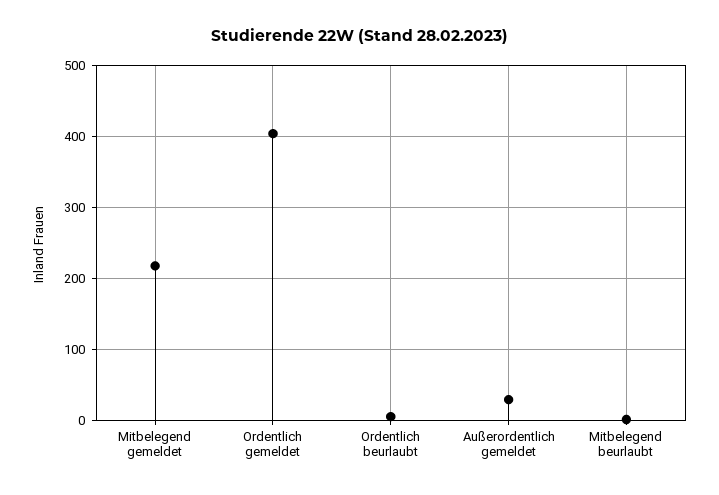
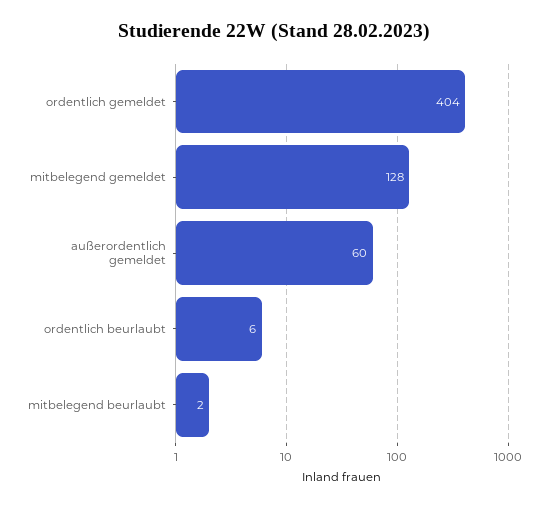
Mitbelegend gemeldet: 220 -> 128
Außerordentlich gemeldet: 30 -> 60

